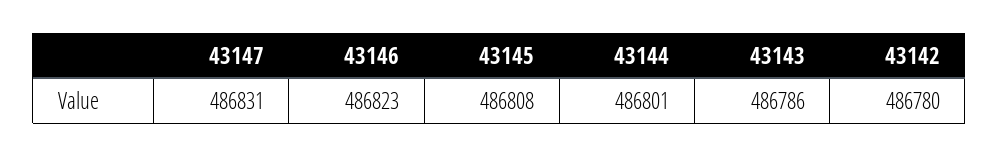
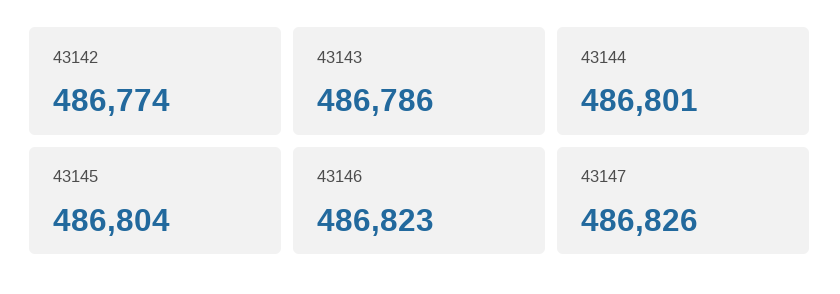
43147: 486831 -> 486826
43145: 486808 -> 486804
43142: 486780 -> 486774

